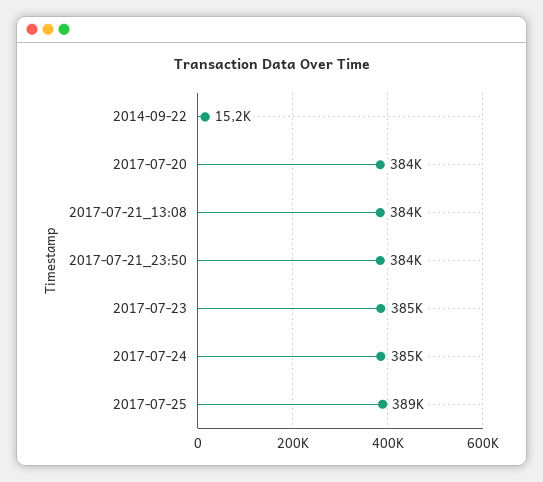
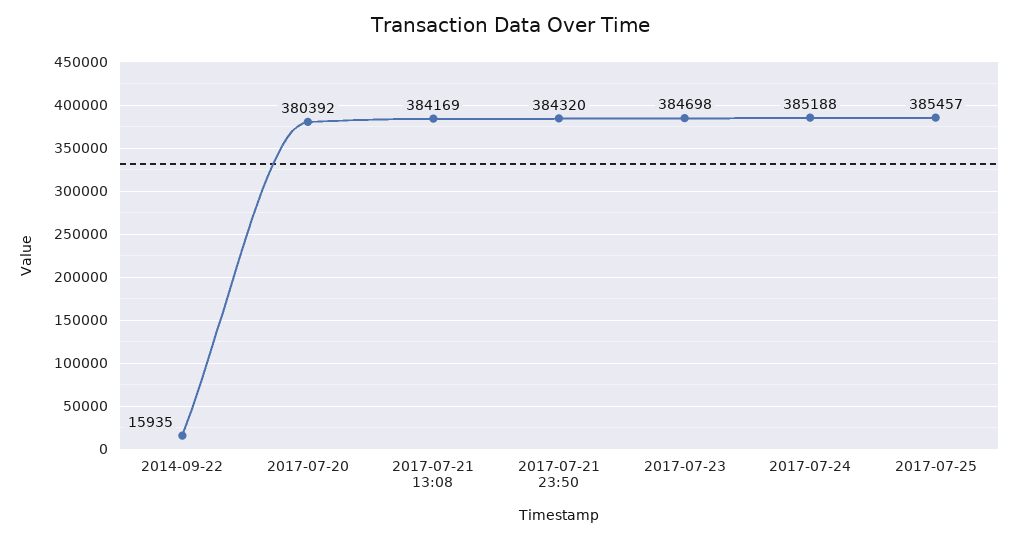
2014-09-22: 15200 -> 15935
2017-07-20: 384000 -> 380392
2017-07-25: 389000 -> 385457

